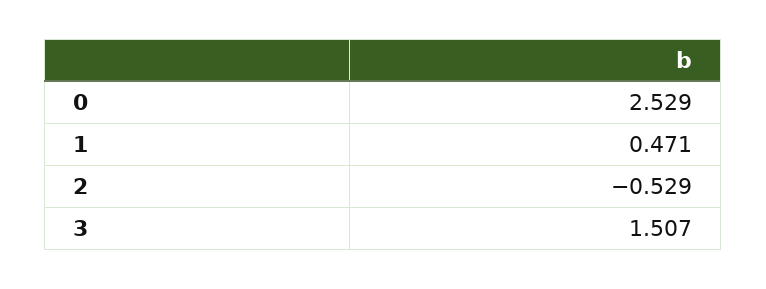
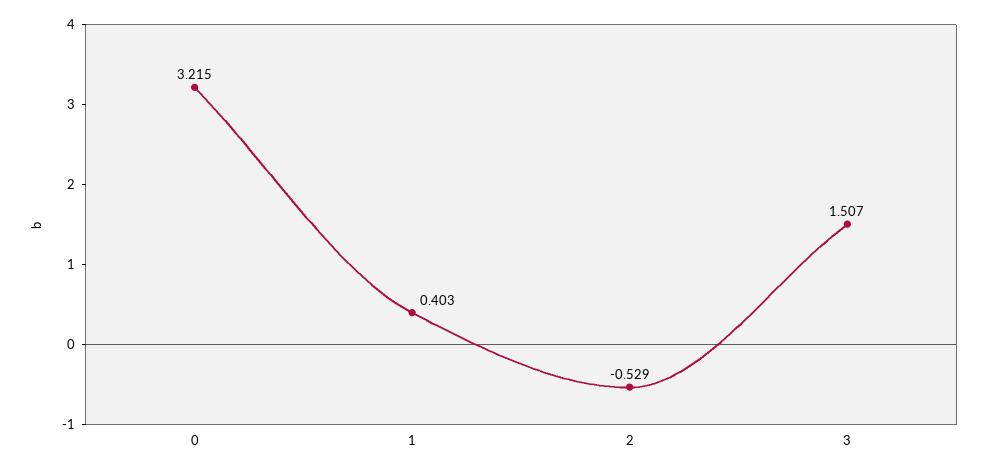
0: 2.529 -> 3.215
1: 0.471 -> 0.403

